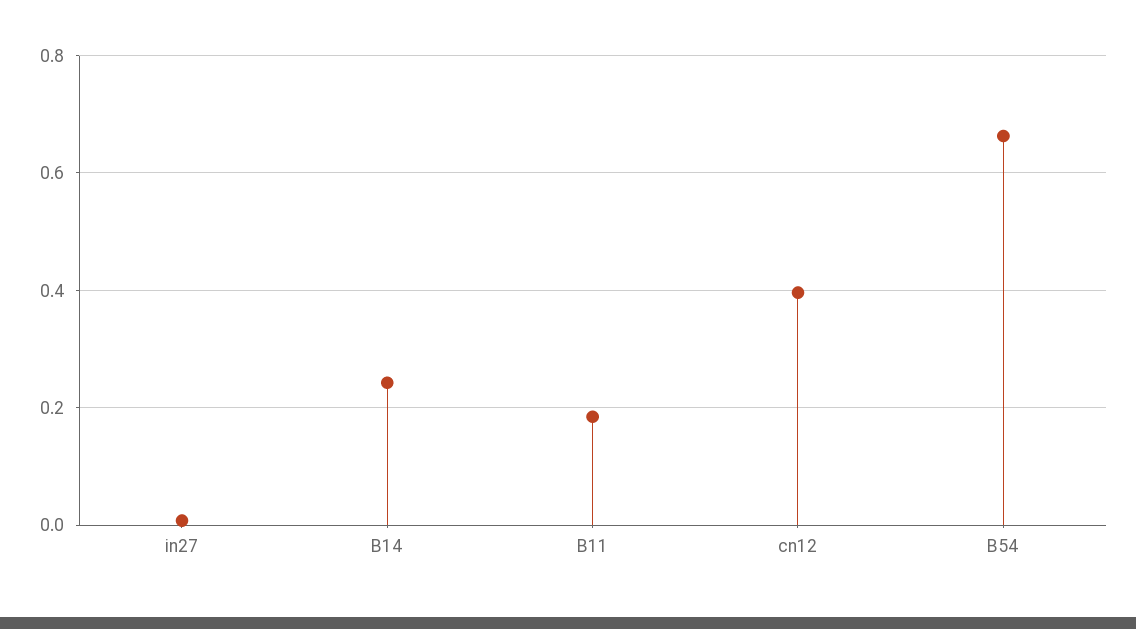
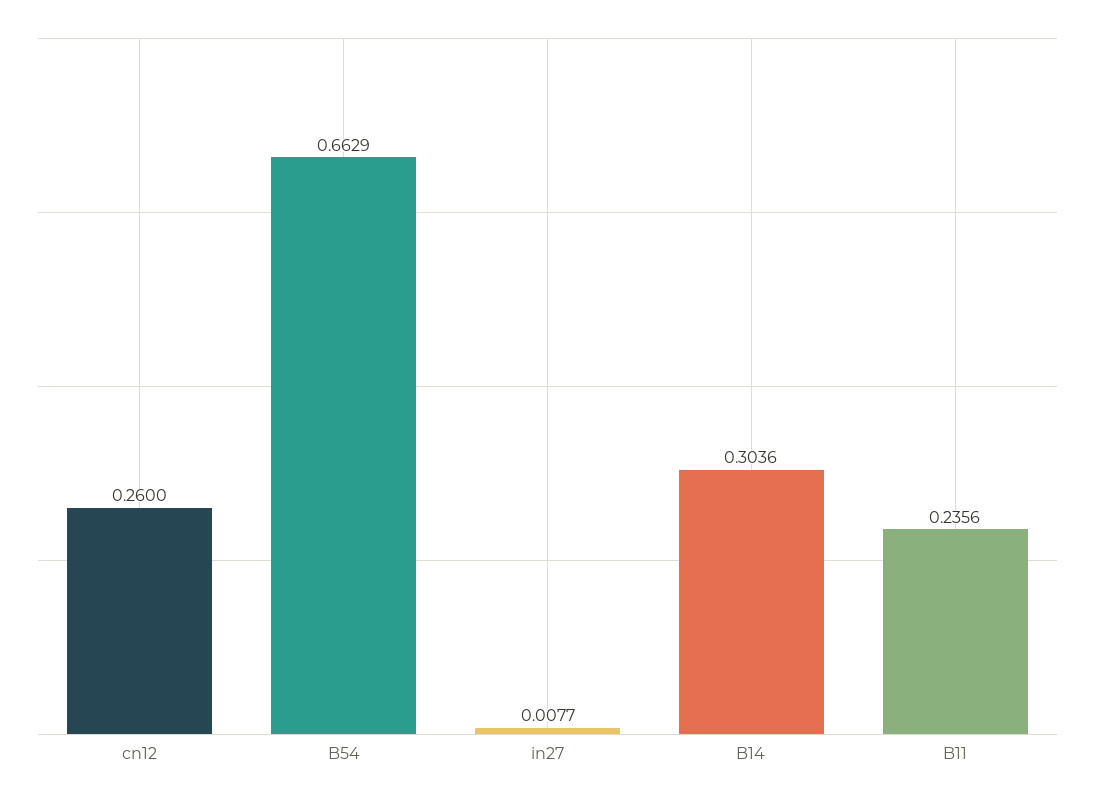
B14: 0.24 -> 0.3036
B11: 0.18 -> 0.2356
cn12: 0.4 -> 0.26

